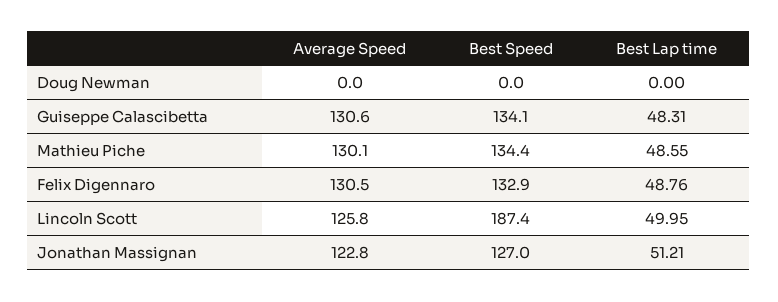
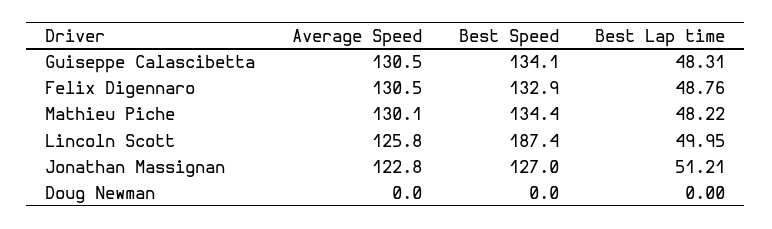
Average Speed, Guiseppe Calascibetta: 130.6 -> 130.5
Best Lap time, Mathieu Piche: 48.55 -> 48.22

